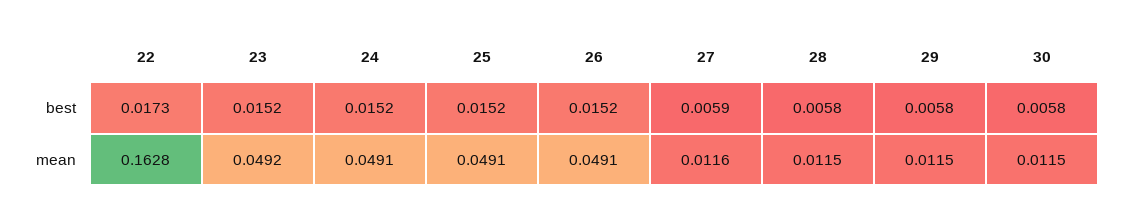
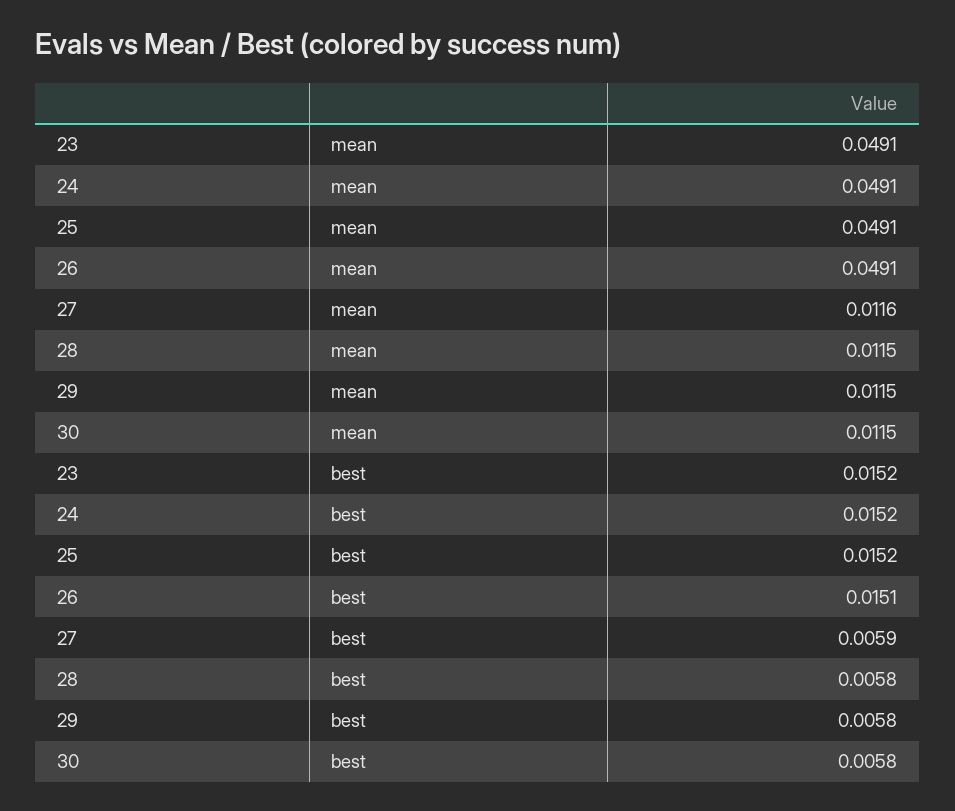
22, best: 0.0173 -> none
26, best: 0.0152 -> 0.0151
22, mean: 0.1628 -> none
23, mean: 0.0492 -> 0.0491

